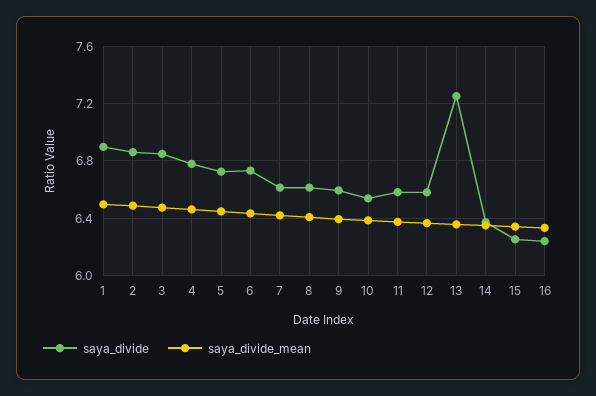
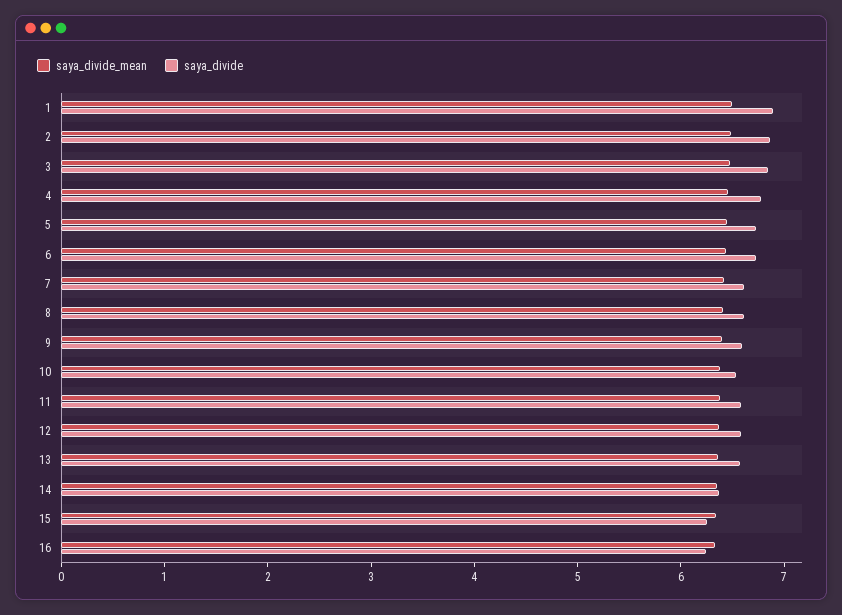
saya_divide, 13: 7.25 -> 6.6

